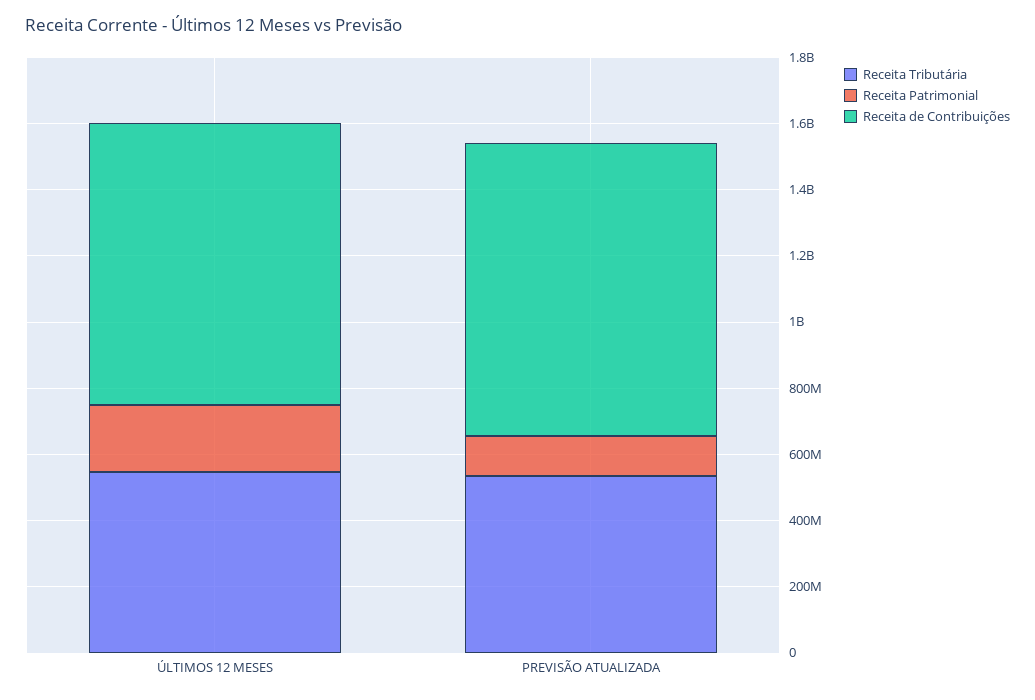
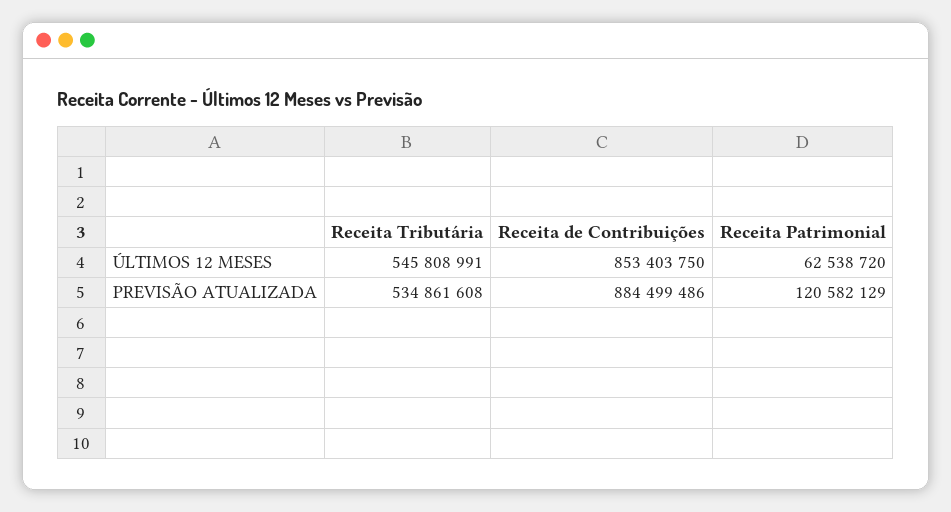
Receita Patrimonial, ÚLTIMOS 12 MESES: 200000000 -> 62538720

